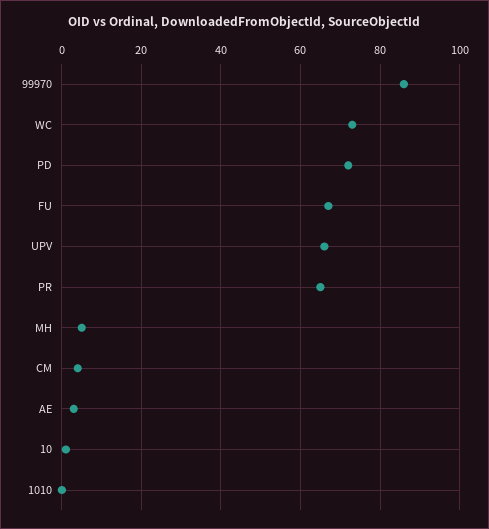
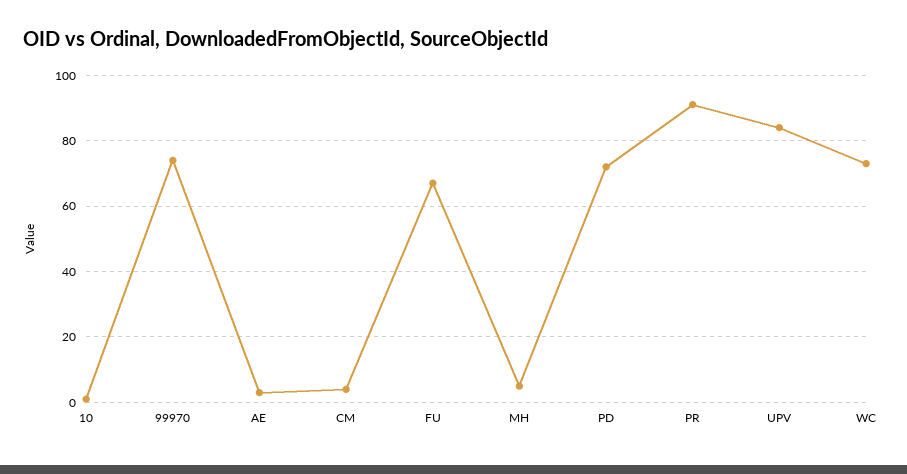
99970: 85 -> 75
UPV: 65 -> 85
PR: 65 -> 90
1010: 0 -> none

